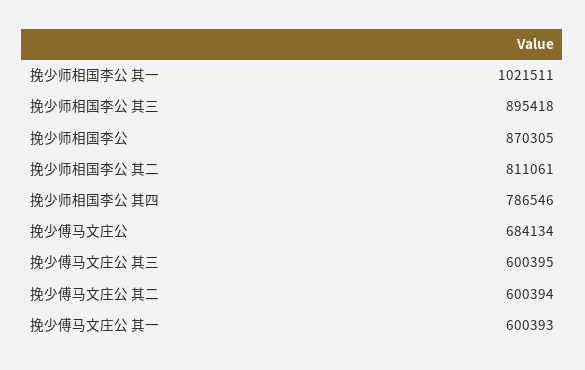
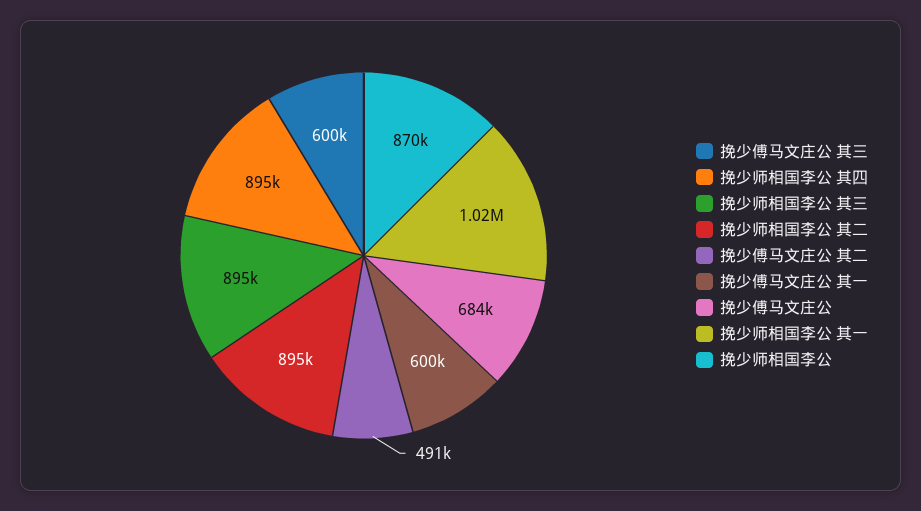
挽少师相国李公 其二: 811061 -> 895000
挽少师相国李公 其四: 786546 -> 895000
挽少傅马文庄公 其二: 600394 -> 491000

